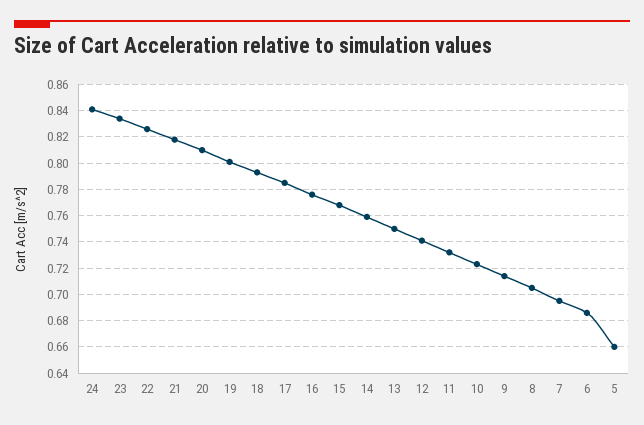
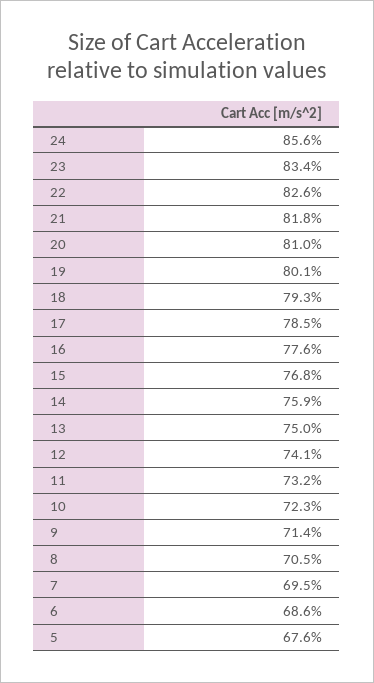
24: 0.84 -> 0.856
5: 0.66 -> 0.676

